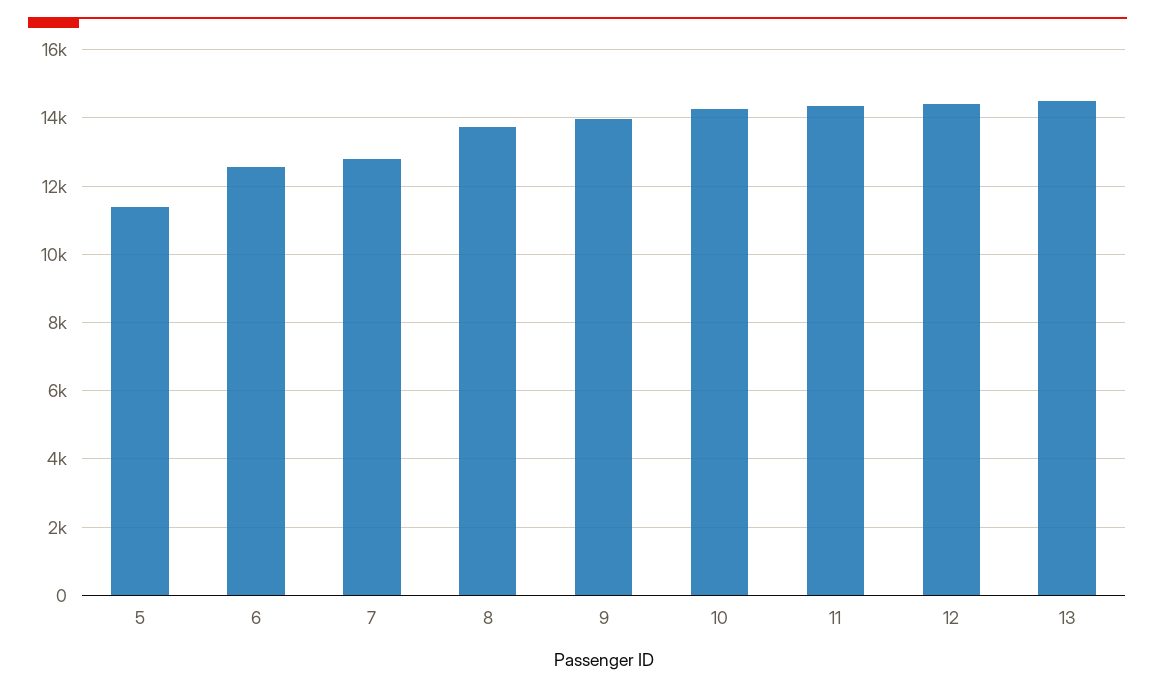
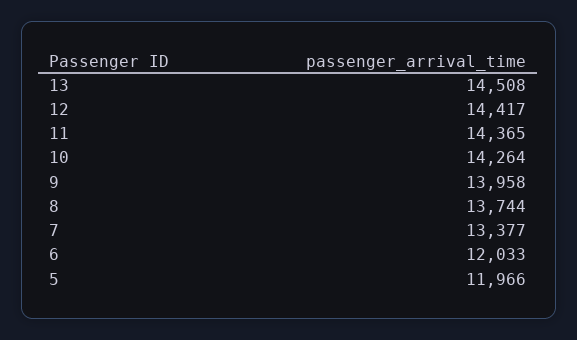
5: 11400 -> 11966
6: 12600 -> 12033
7: 12800 -> 13377

